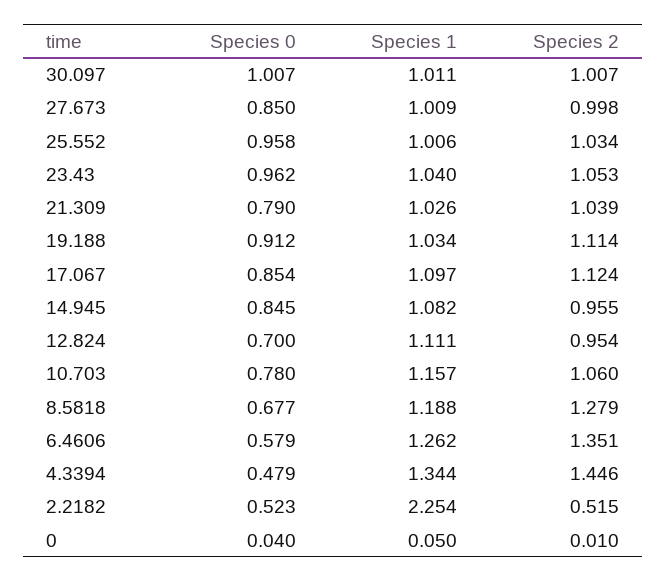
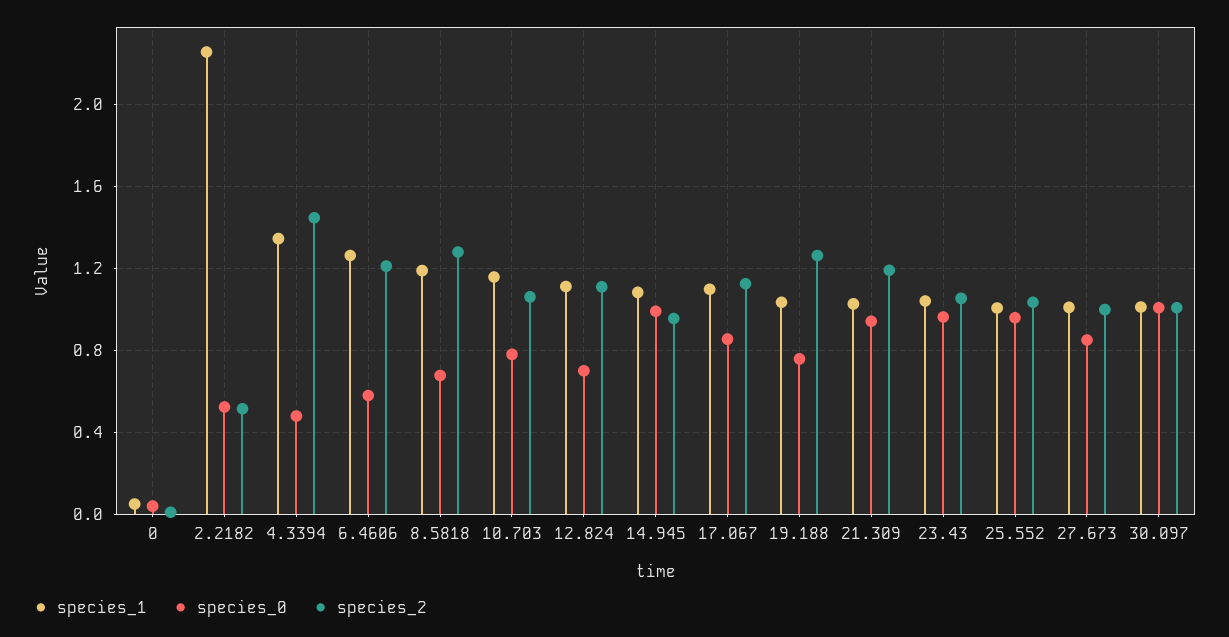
Species 0, 21.309: 0.79 -> 0.95
Species 2, 21.309: 1.039 -> 1.2
Species 0, 19.188: 0.912 -> 0.75
Species 2, 19.188: 1.114 -> 1.25
Species 0, 14.945: 0.845 -> 1
Species 2, 12.824: 0.954 -> 1.1
Species 2, 6.4606: 1.351 -> 1.2

